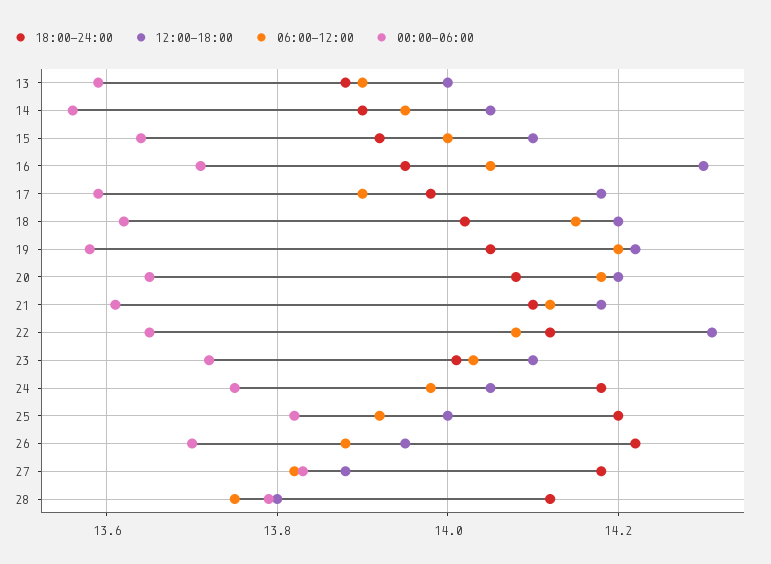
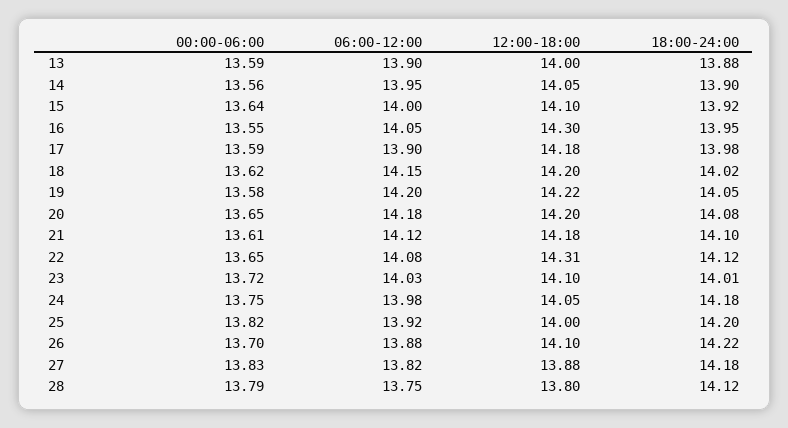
00:00-06:00, 16: 13.7 -> 13.55
12:00-18:00, 26: 13.95 -> 14.1

